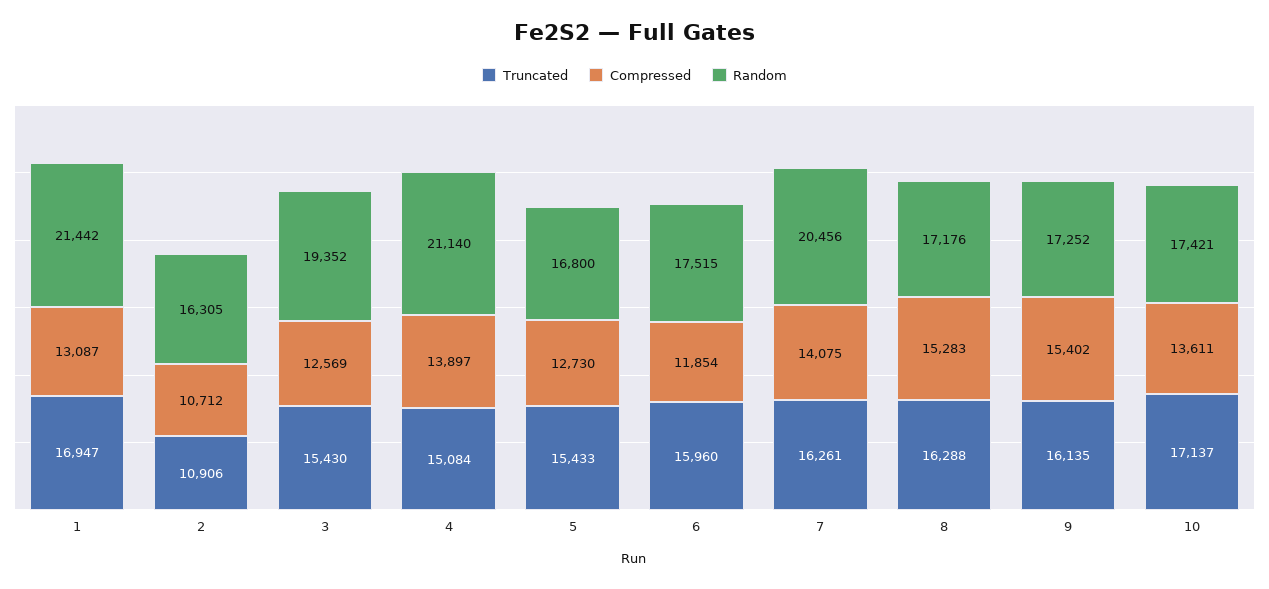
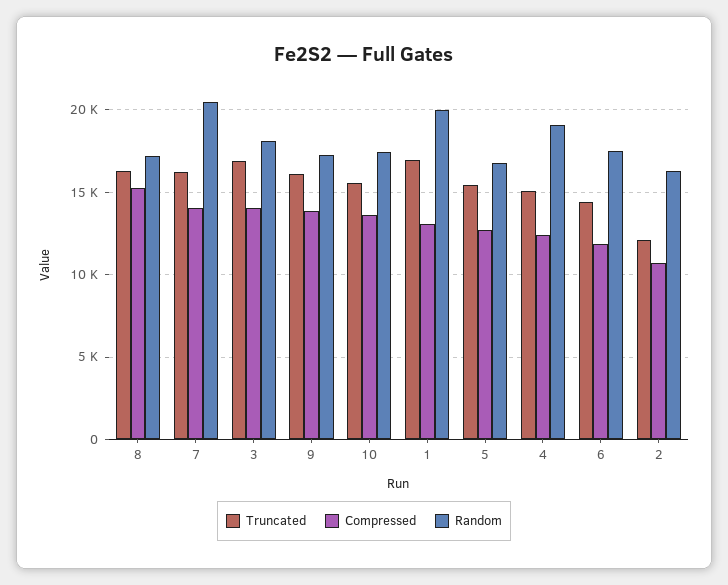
Random, 1: 21442 -> 20000
Truncated, 2: 10906 -> 12000
Truncated, 3: 15430 -> 17000
Compressed, 3: 12569 -> 14000
Random, 3: 19352 -> 18000
Compressed, 4: 13897 -> 12500
Random, 4: 21140 -> 19000
Truncated, 6: 15960 -> 14500
Compressed, 9: 15402 -> 14000
Truncated, 10: 17137 -> 15500

